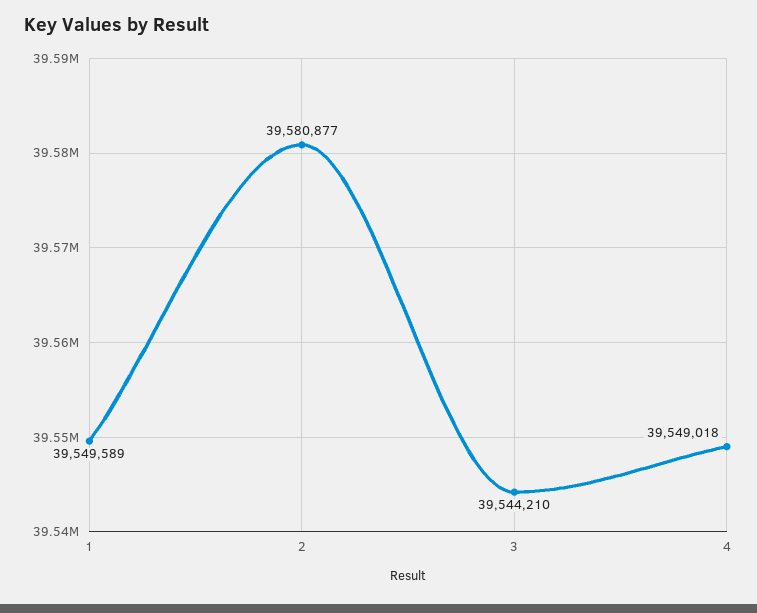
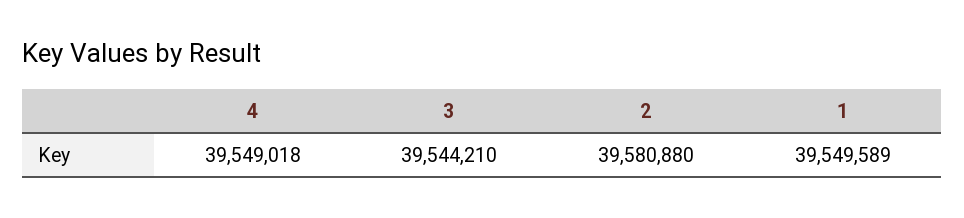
2: 39580877 -> 39580880

